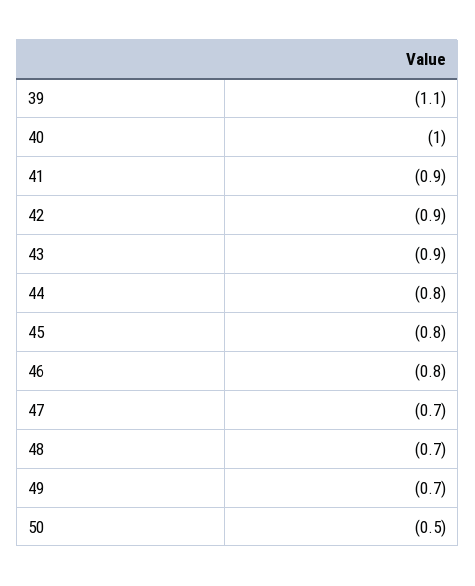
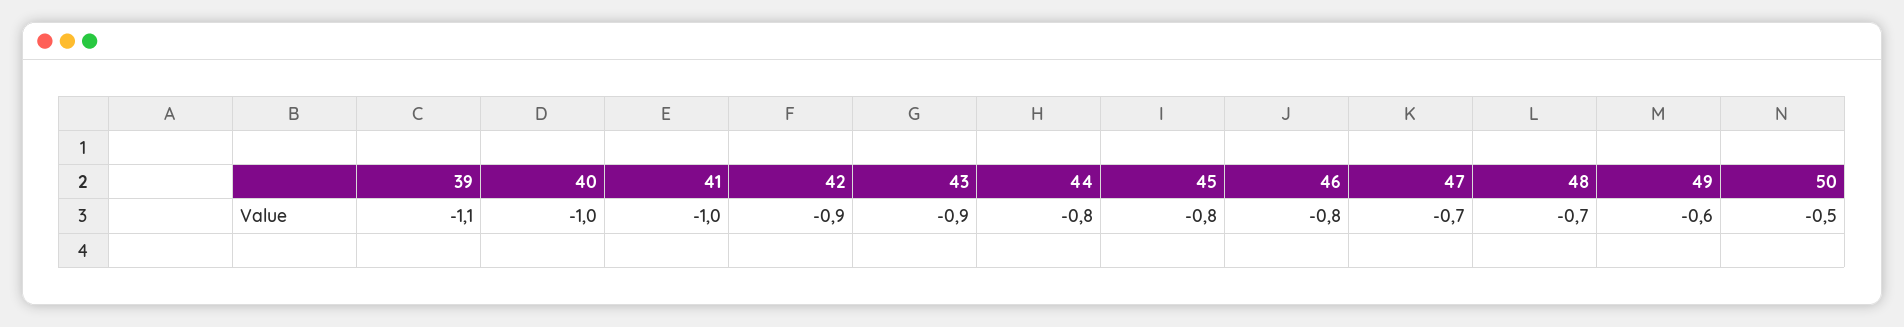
41: -0.9 -> -1
49: -0.7 -> -0.6

